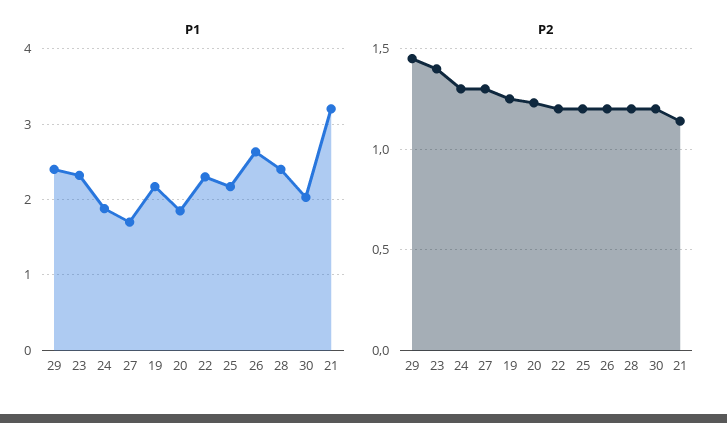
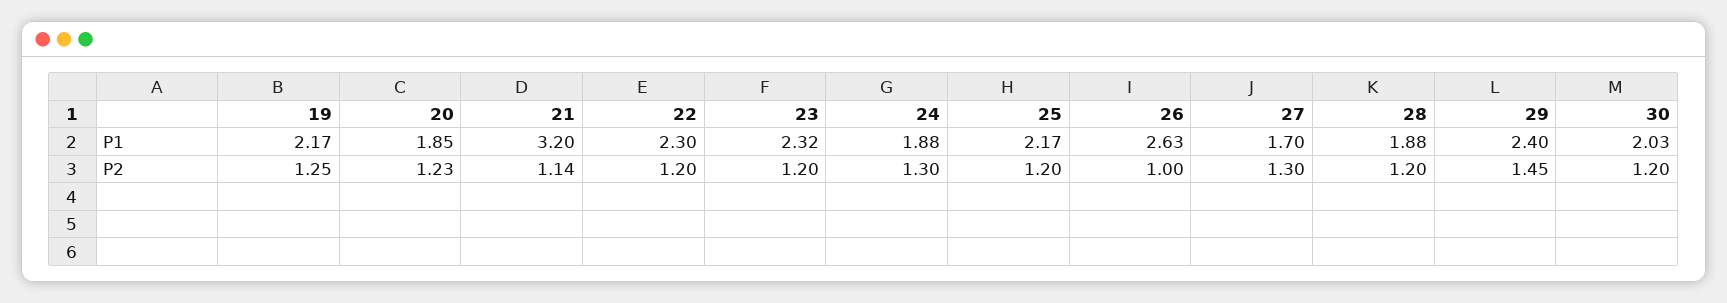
P1, 28: 2.4 -> 1.88
P2, 23: 1.4 -> 1.2
P2, 26: 1.2 -> 1

